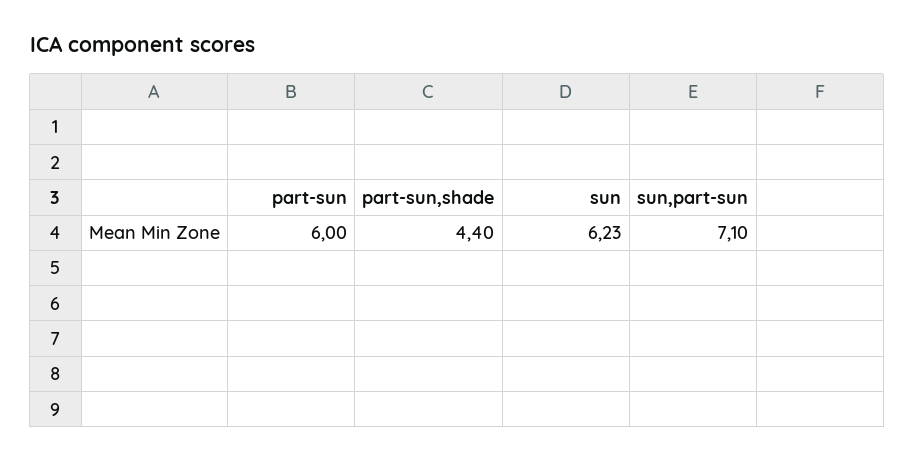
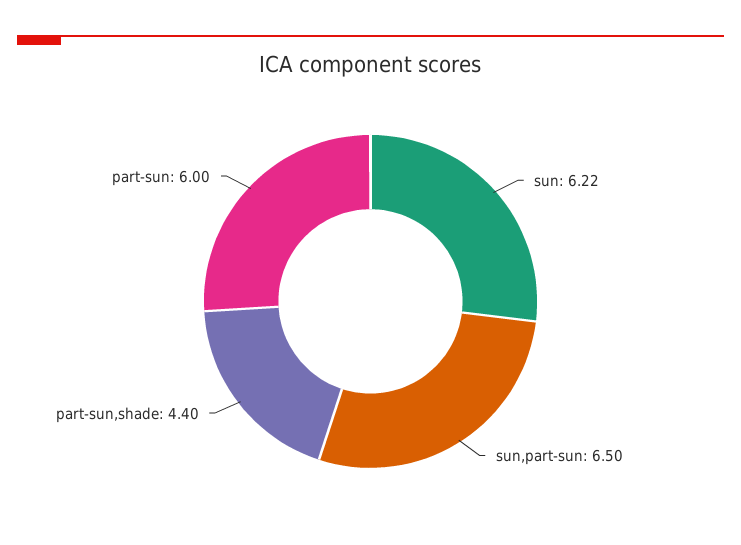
sun: 6.23 -> 6.22
sun,part-sun: 7.1 -> 6.5

